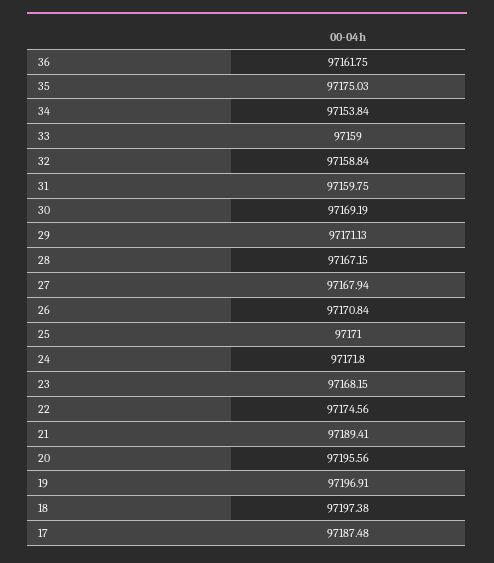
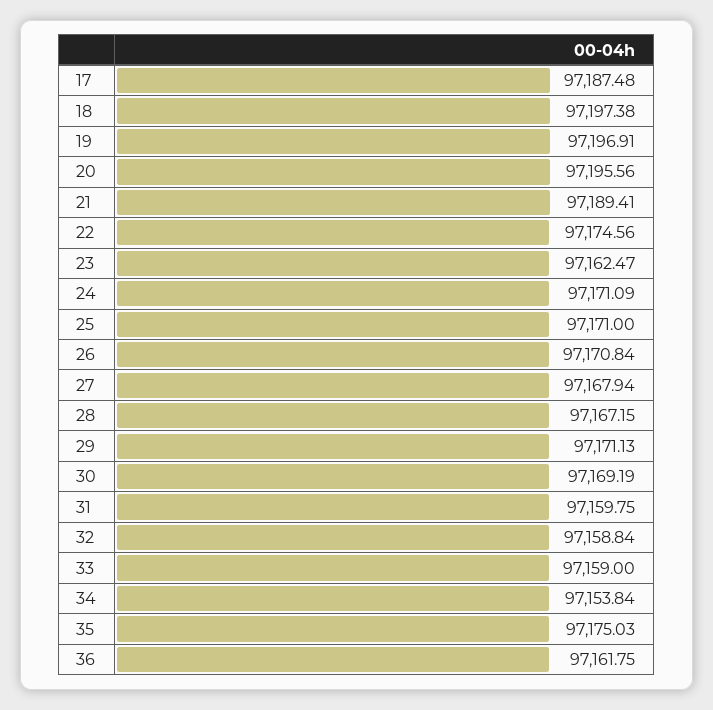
24: 97171.8 -> 97171.09
23: 97168.15 -> 97162.47

